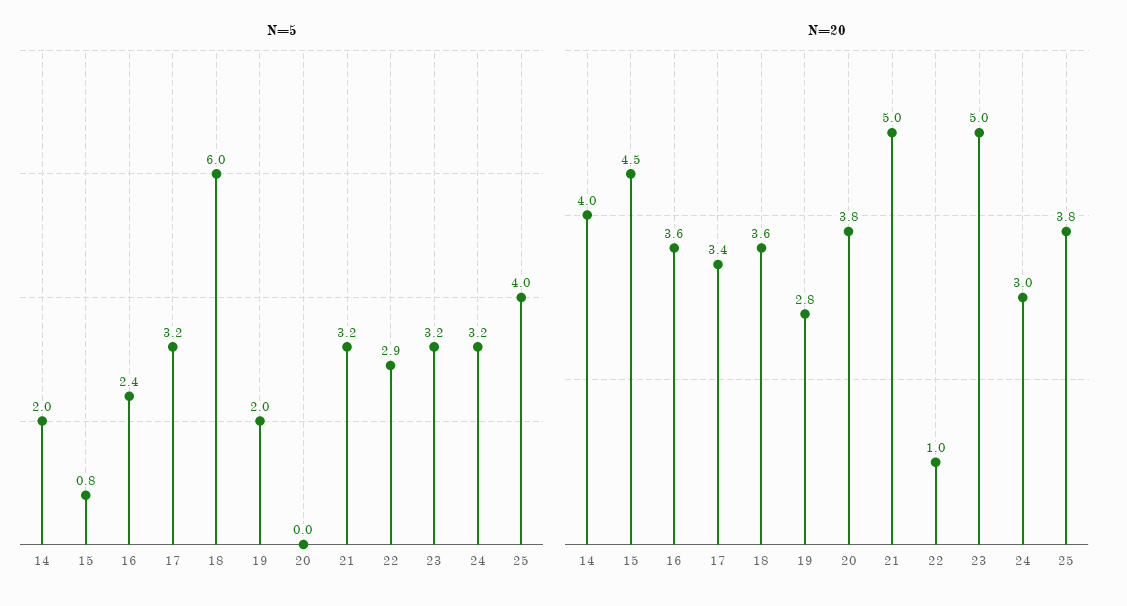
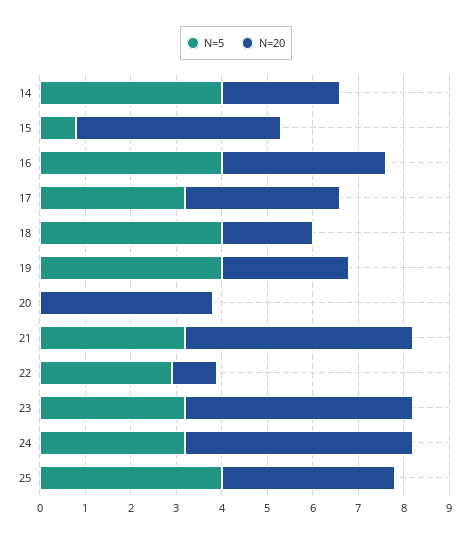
N=5, 14: 2 -> 4
N=5, 16: 2.4 -> 4
N=5, 18: 6 -> 4
N=5, 19: 2 -> 4
N=20, 14: 4 -> 2.5
N=20, 18: 3.6 -> 2
N=20, 24: 3 -> 5

